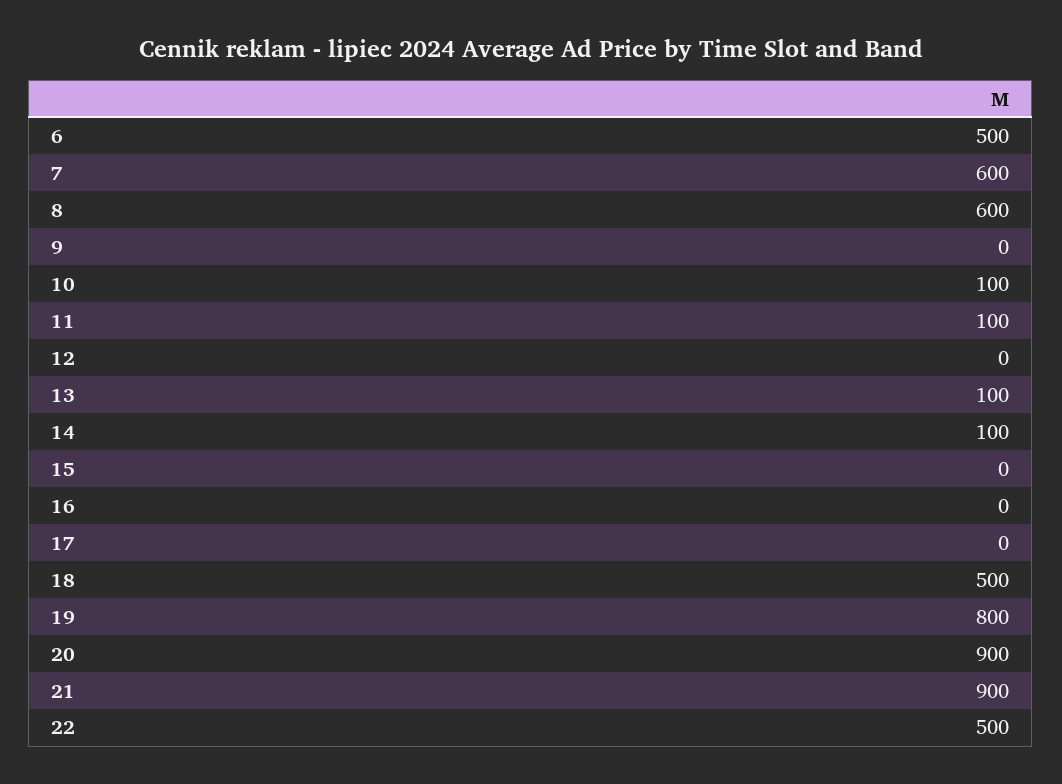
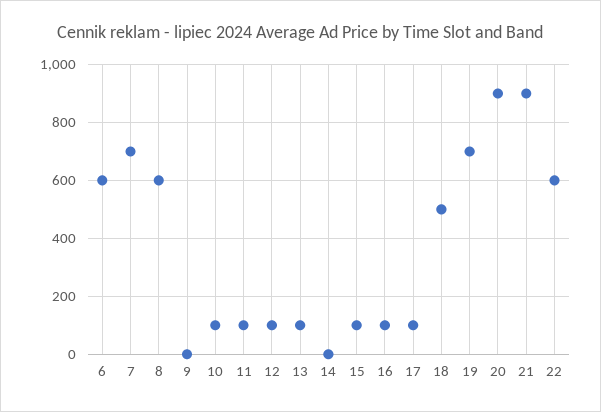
6: 500 -> 600
7: 600 -> 700
12: 0 -> 100
14: 100 -> 0
15: 0 -> 100
16: 0 -> 100
17: 0 -> 100
19: 800 -> 700
22: 500 -> 600

